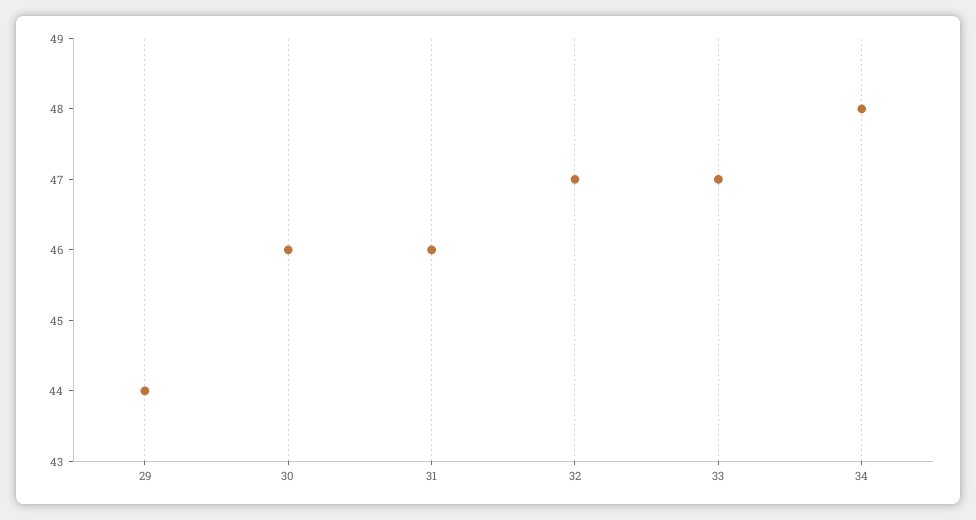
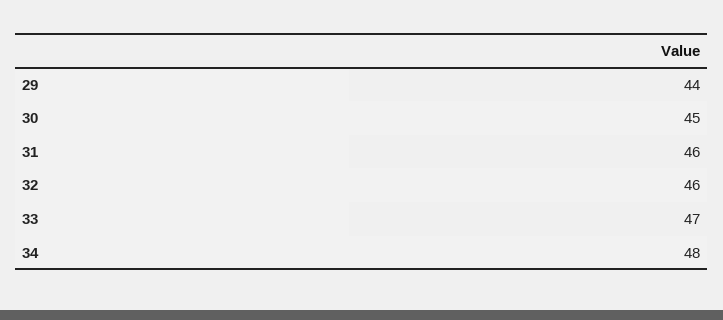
30: 46 -> 45
32: 47 -> 46

